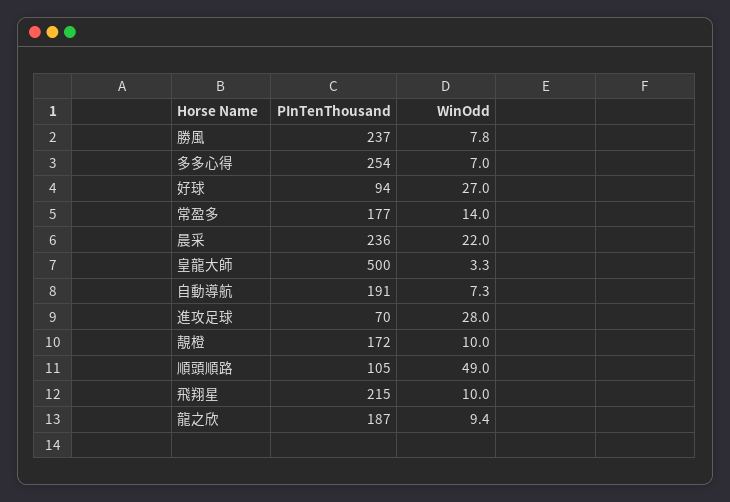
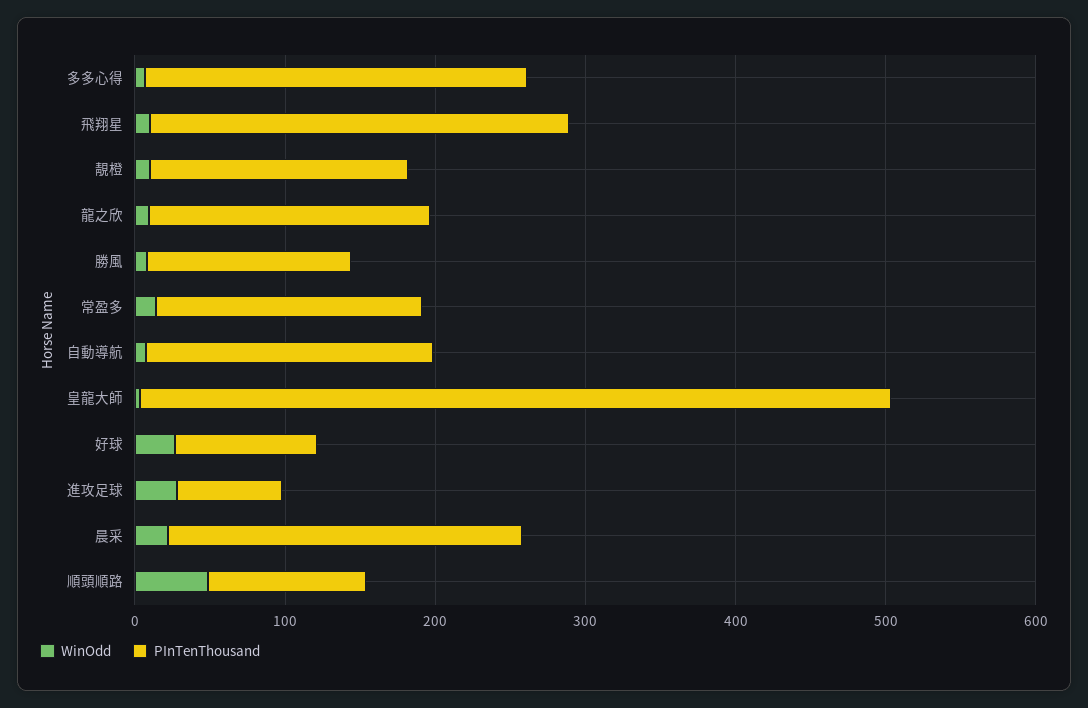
PInTenThousand, 勝風: 237 -> 140
PInTenThousand, 飛翔星: 215 -> 280

